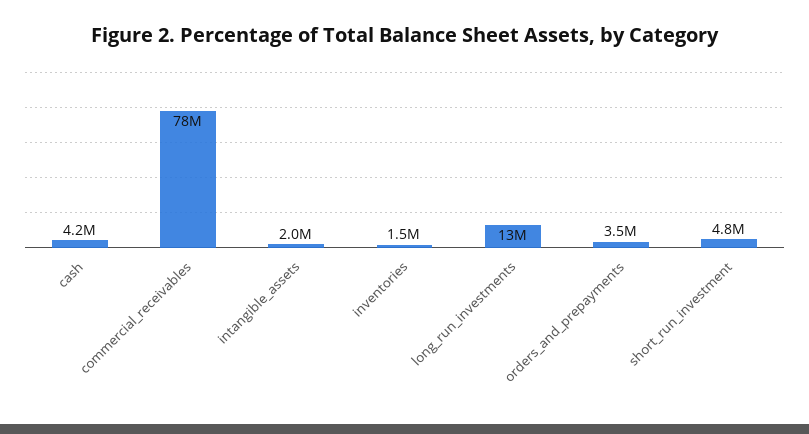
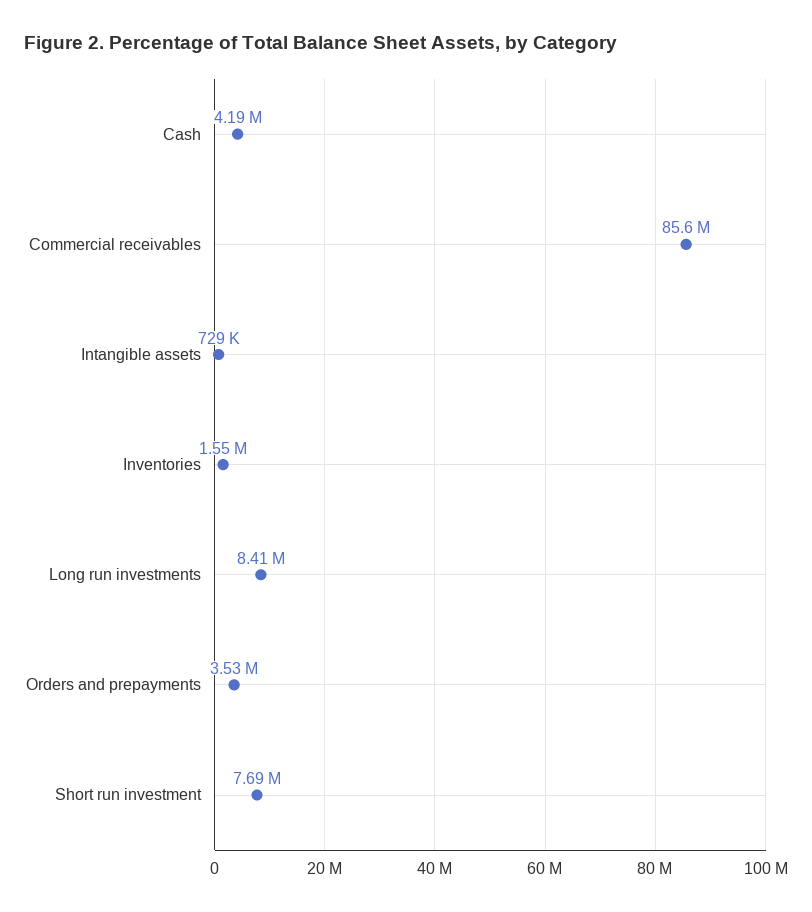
commercial_receivables: 78000000 -> 85600000
intangible_assets: 2000000 -> 729000
long_run_investments: 13000000 -> 8410000
short_run_investment: 4800000 -> 7690000

